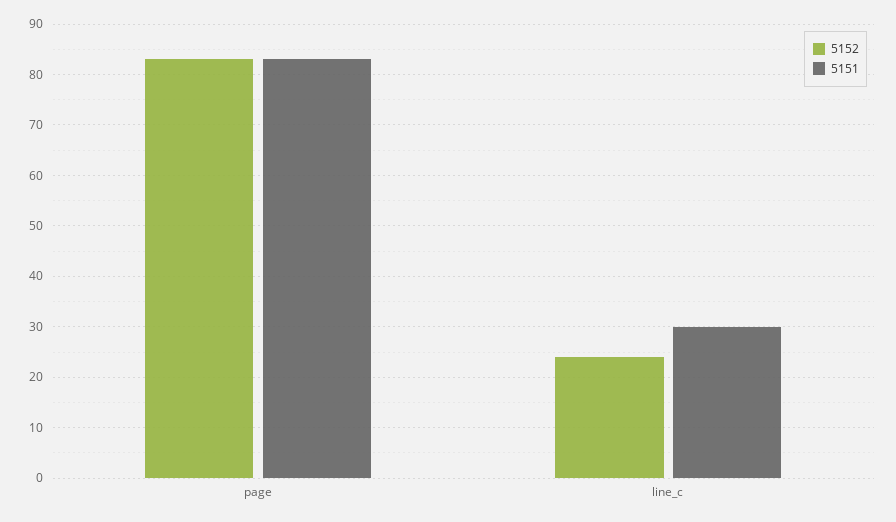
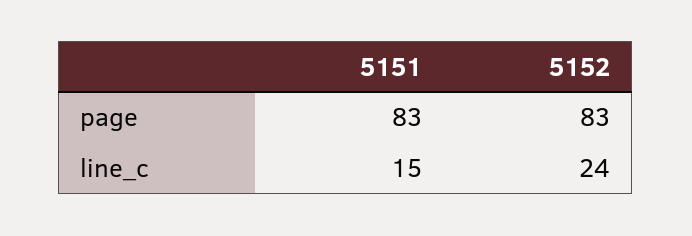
5151, line_c: 30 -> 15

